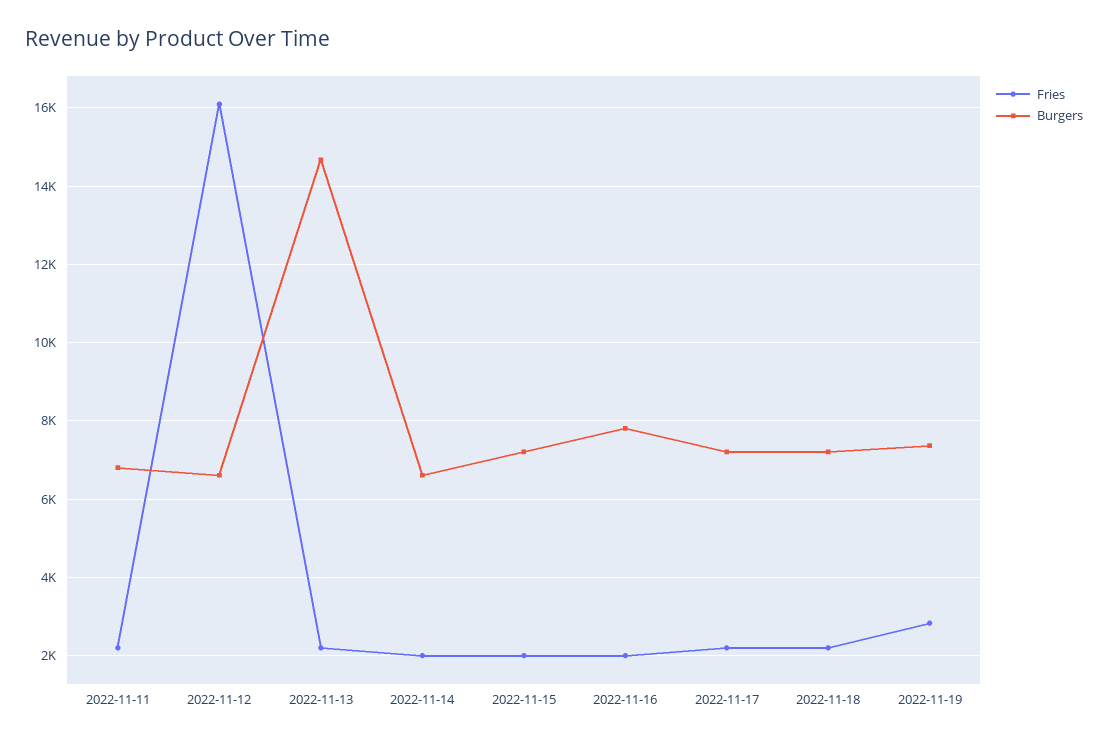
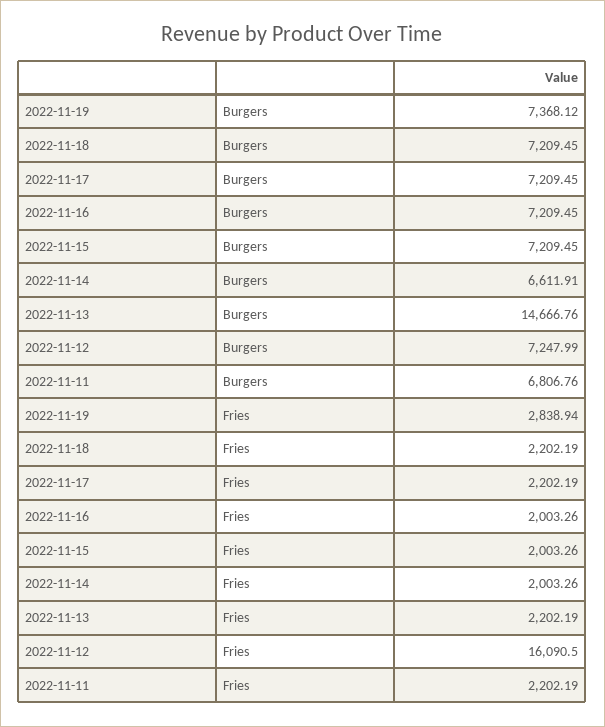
Burgers, 2022-11-12: 6600 -> 7247.99
Burgers, 2022-11-16: 7800 -> 7209.45

